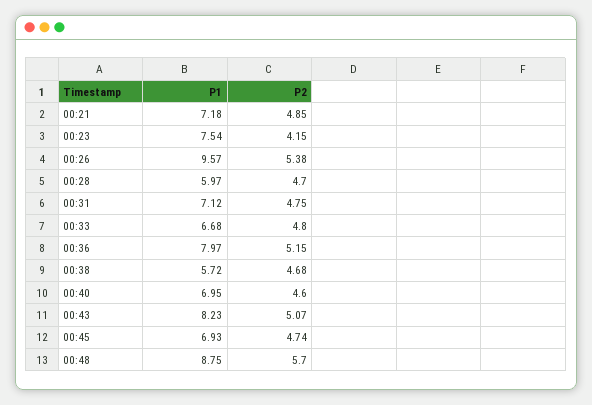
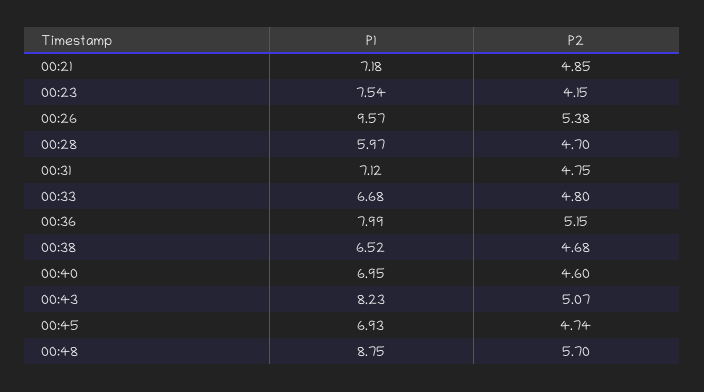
P1, 00:36: 7.97 -> 7.99
P1, 00:38: 5.72 -> 6.52

